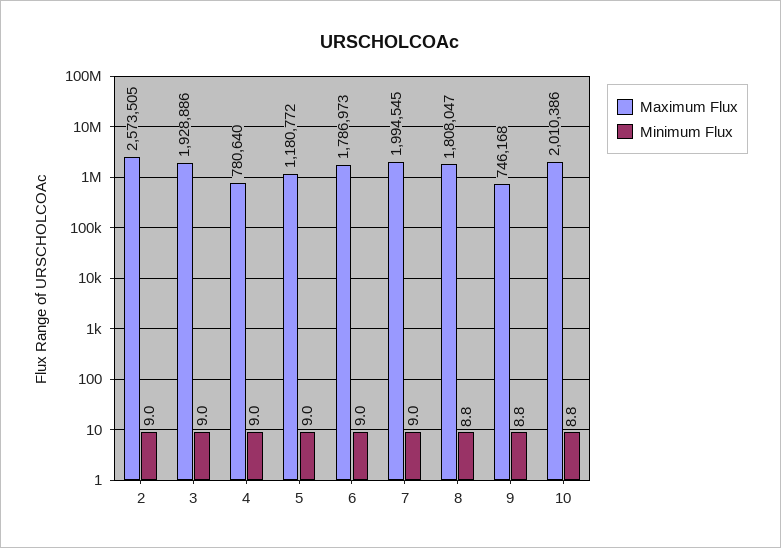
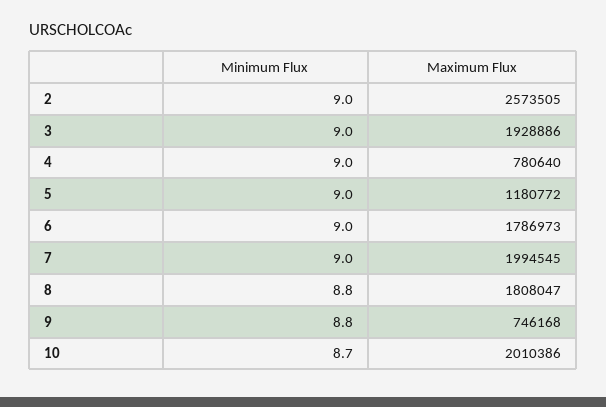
Minimum Flux, 10: 8.8 -> 8.7

